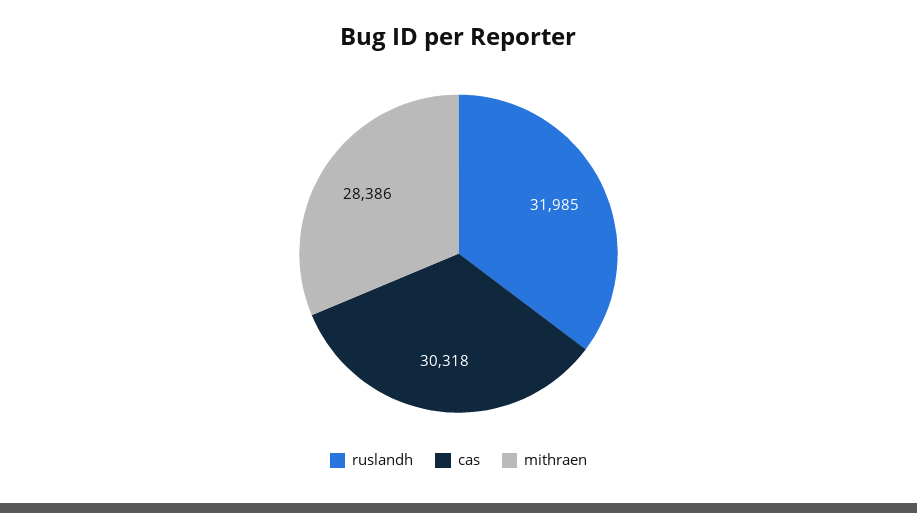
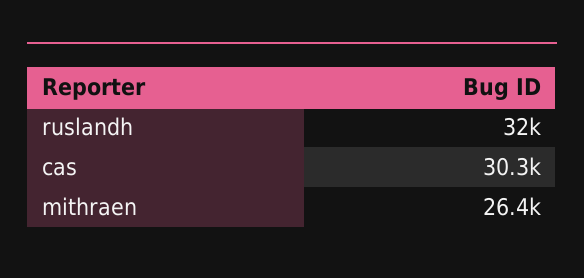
mithraen: 28386 -> 26400

